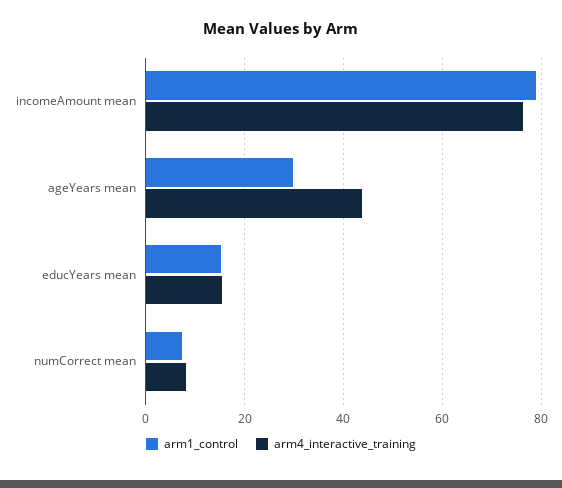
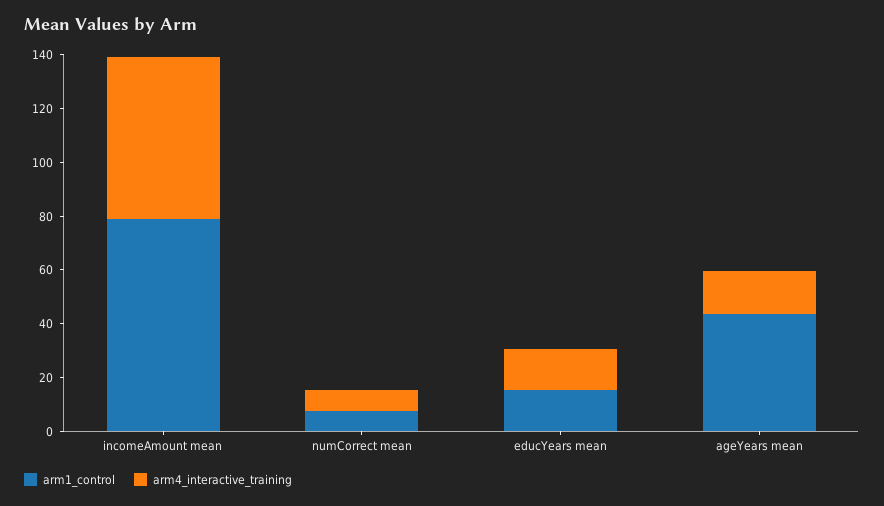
arm4_interactive_training, incomeAmount mean: 76 -> 60
arm1_control, ageYears mean: 30 -> 45
arm4_interactive_training, ageYears mean: 44 -> 15

